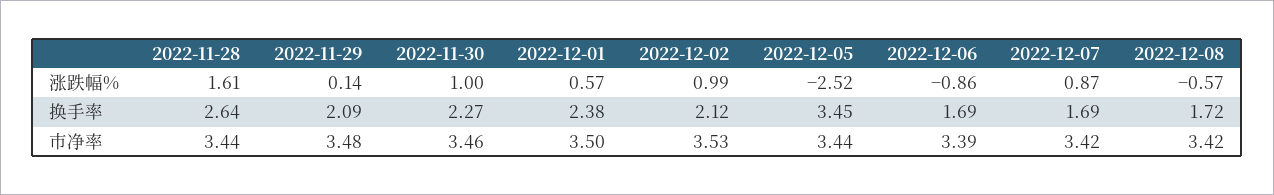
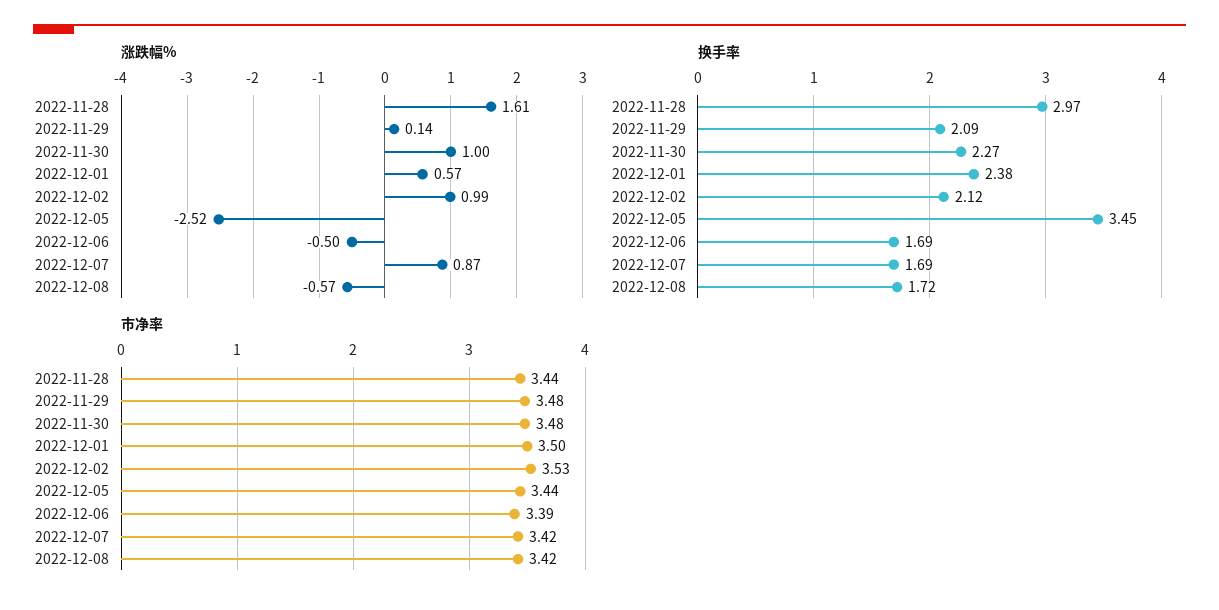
涨跌幅%, 2022-12-06: -0.86 -> -0.5
换手率, 2022-11-28: 2.64 -> 2.97
市净率, 2022-11-30: 3.46 -> 3.48

